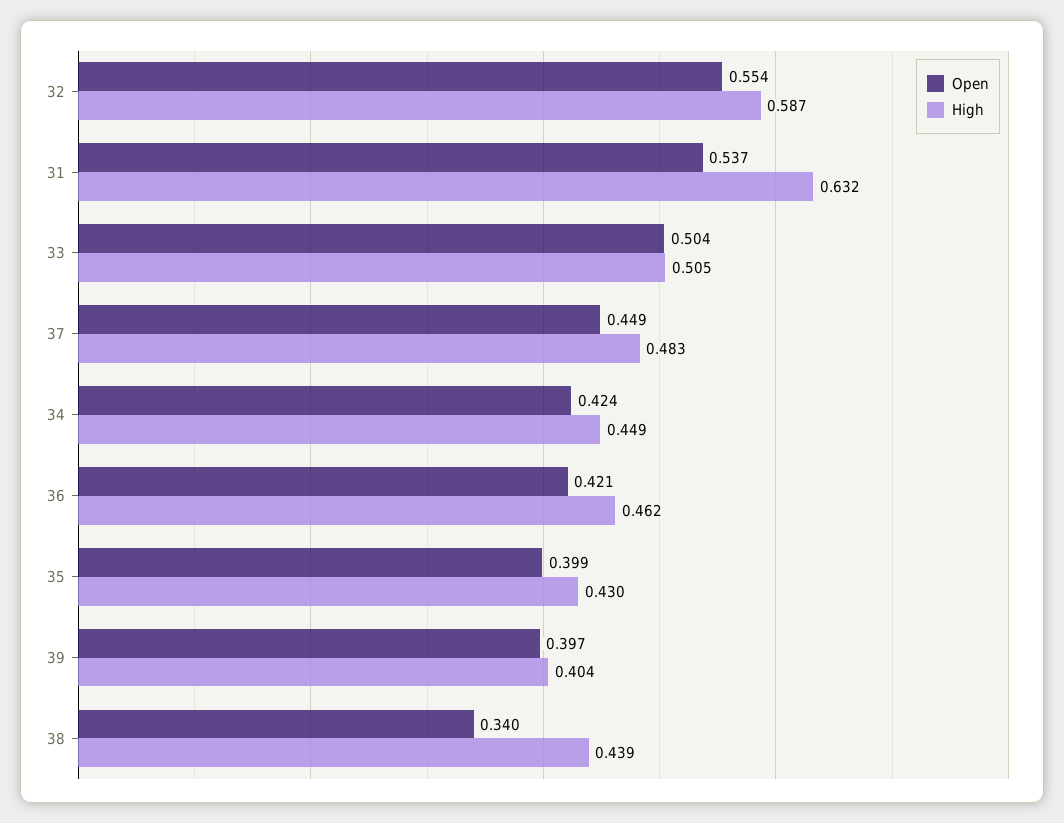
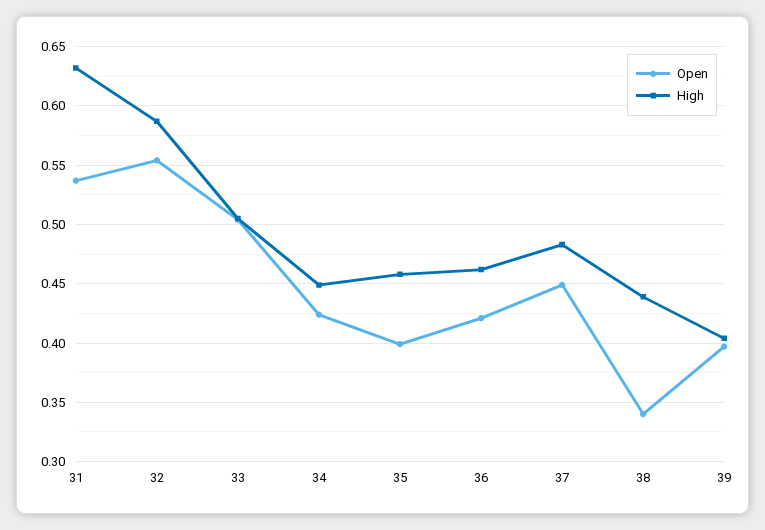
High, 35: 0.43 -> 0.46

